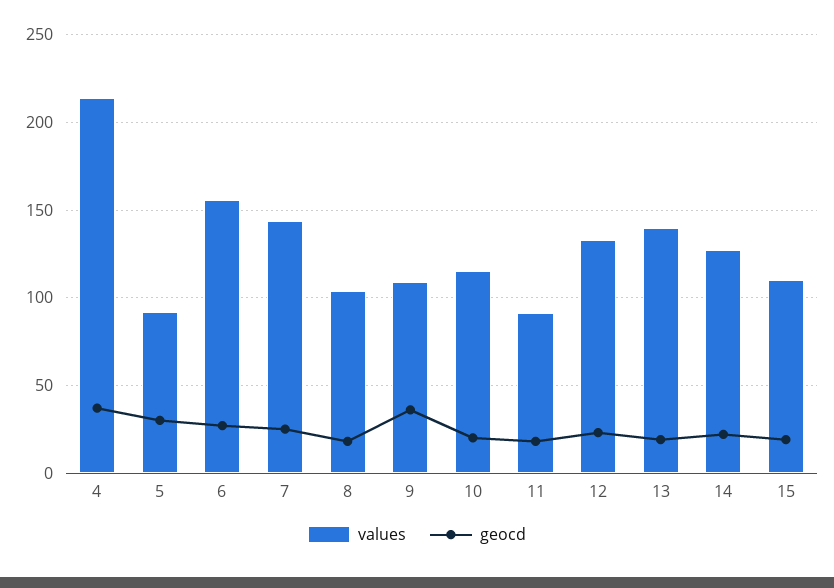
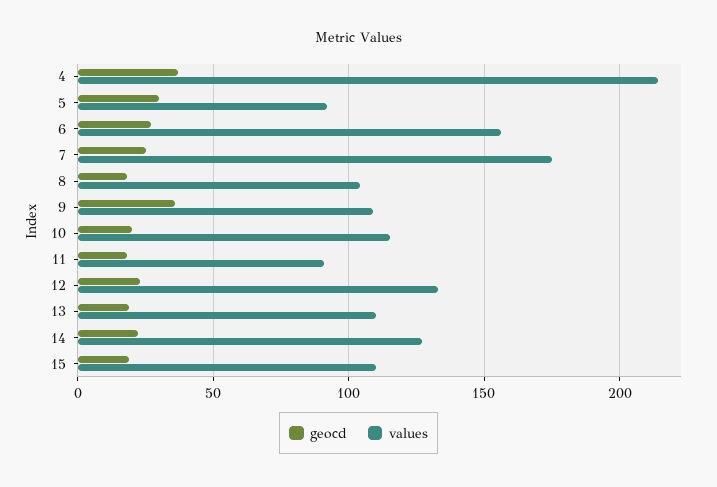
values, 7: 145 -> 175
values, 13: 140 -> 110

